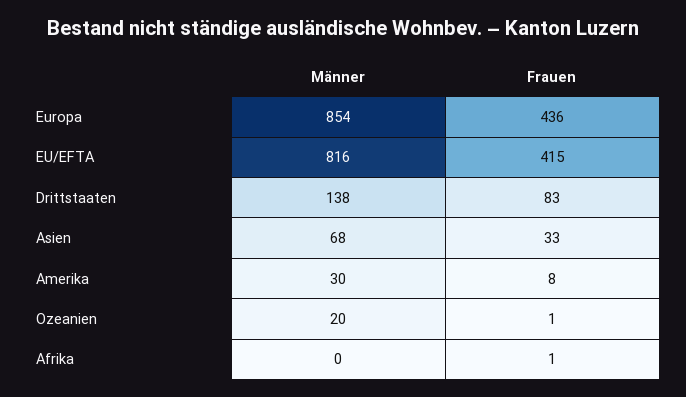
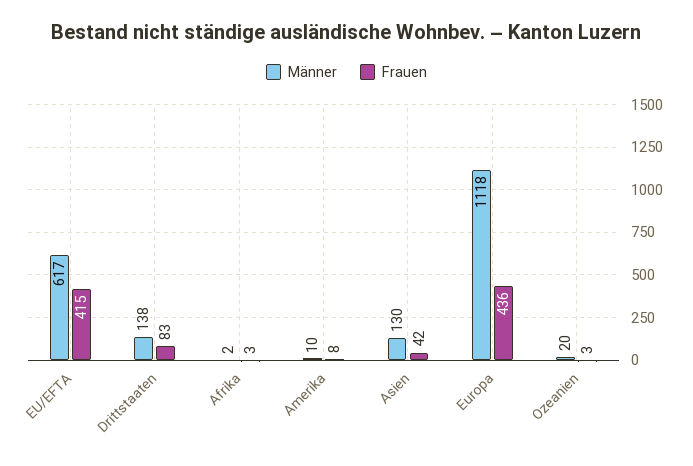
Männer, Europa: 854 -> 1118
Männer, EU/EFTA: 816 -> 617
Männer, Asien: 68 -> 130
Frauen, Asien: 33 -> 42
Männer, Amerika: 30 -> 10
Frauen, Ozeanien: 1 -> 3
Männer, Afrika: 0 -> 2
Frauen, Afrika: 1 -> 3

